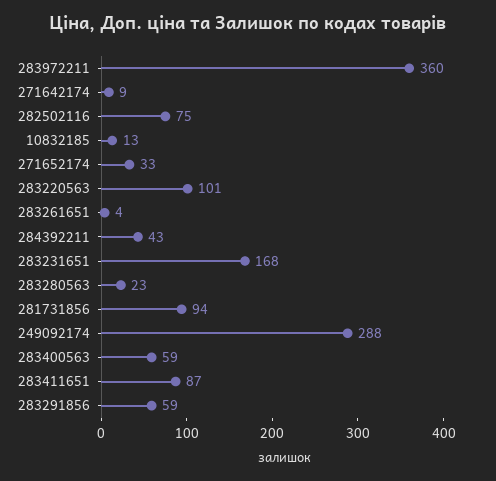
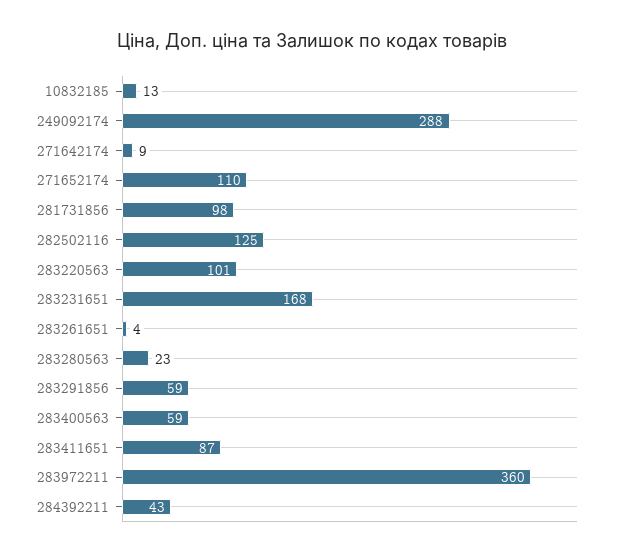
282502116: 75 -> 125
271652174: 33 -> 110
281731856: 94 -> 98

